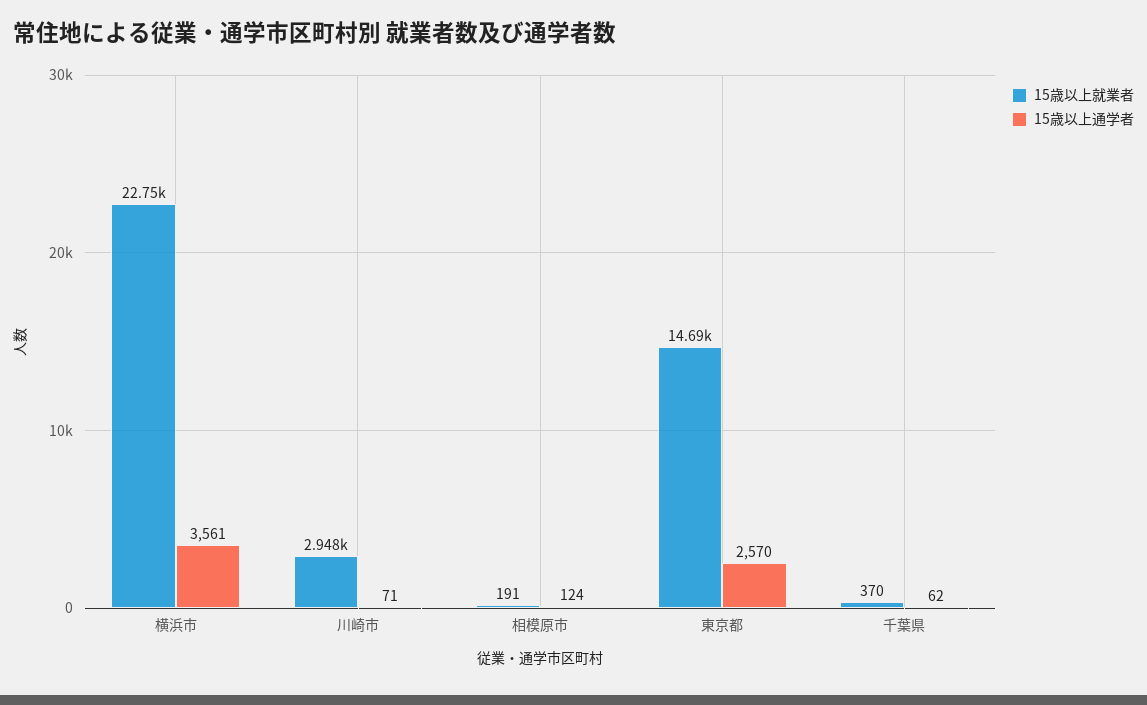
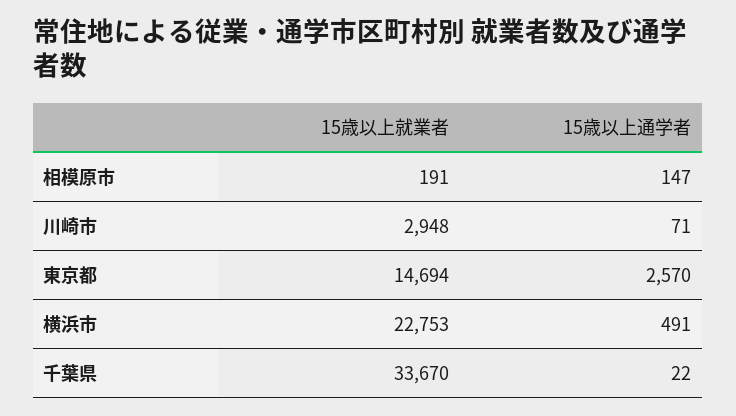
15歳以上通学者, 横浜市: 3561 -> 491
15歳以上通学者, 相模原市: 124 -> 147
15歳以上就業者, 千葉県: 370 -> 33670
15歳以上通学者, 千葉県: 62 -> 22

